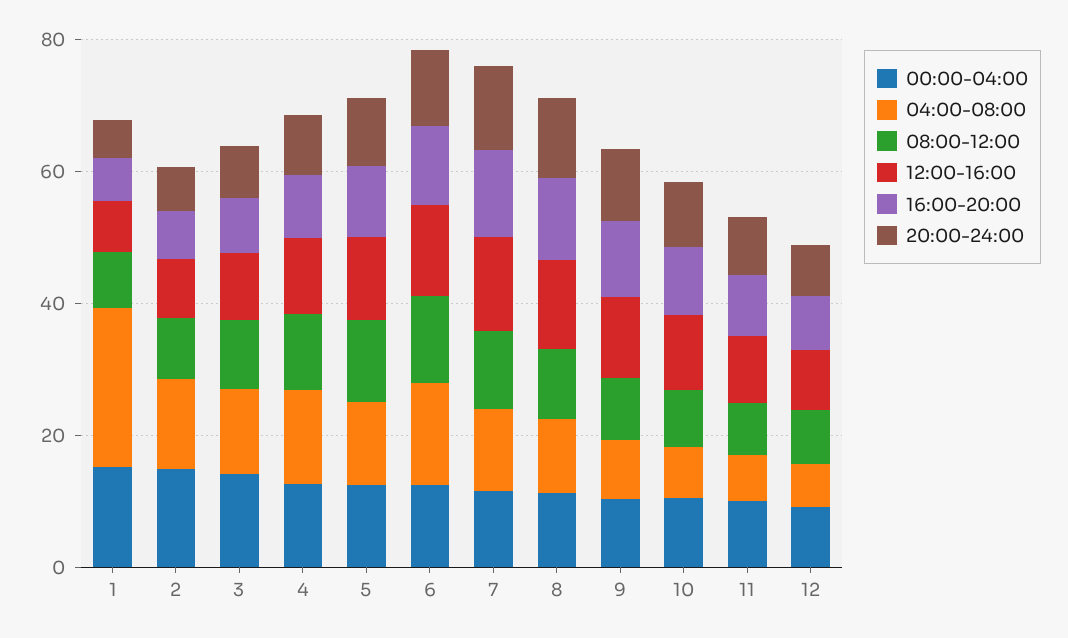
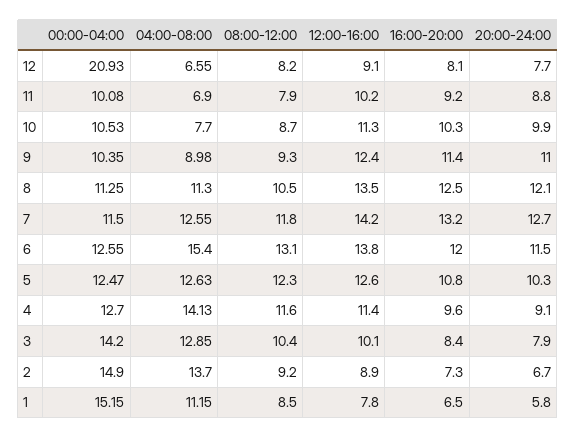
04:00-08:00, 1: 25 -> 11.15
00:00-04:00, 12: 10 -> 20.93

